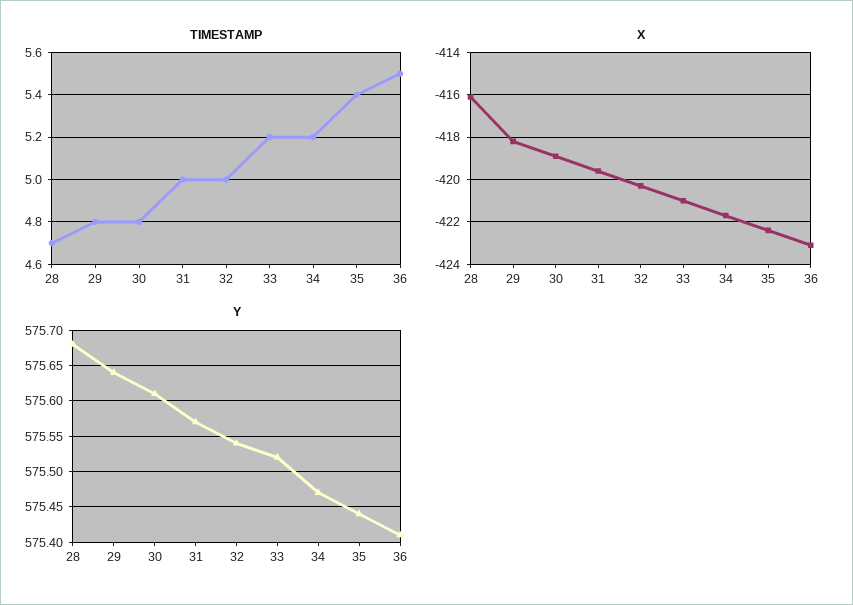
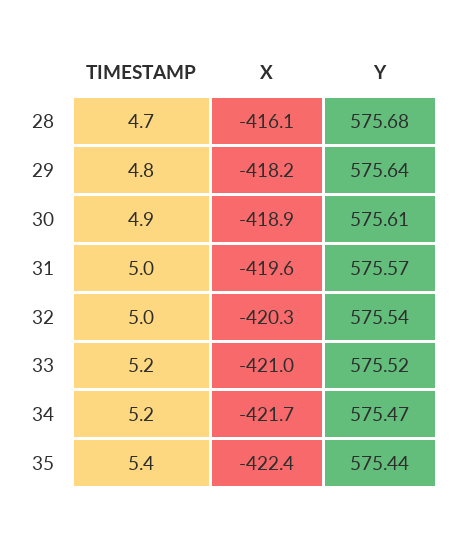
TIMESTAMP, 30: 4.8 -> 4.9
TIMESTAMP, 36: 5.5 -> none
X, 36: -423 -> none
Y, 36: 575.41 -> none

